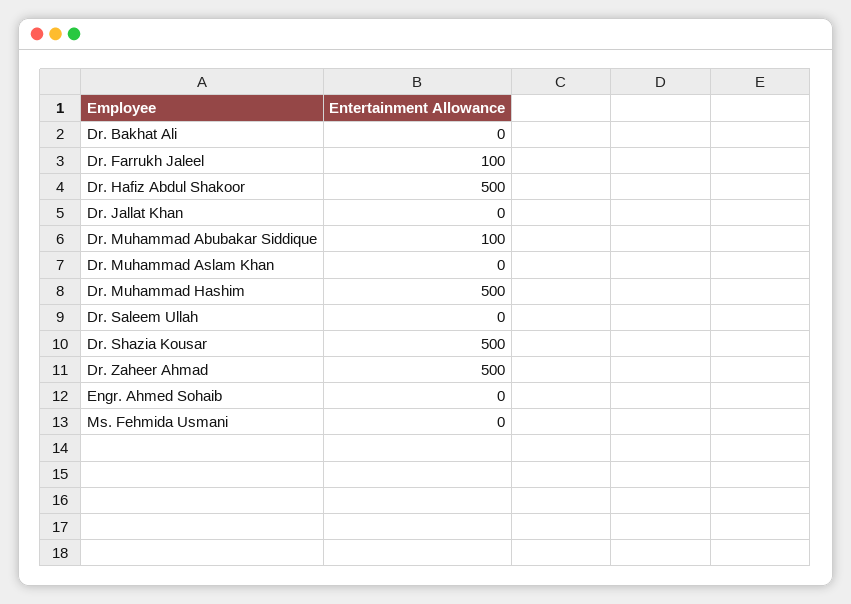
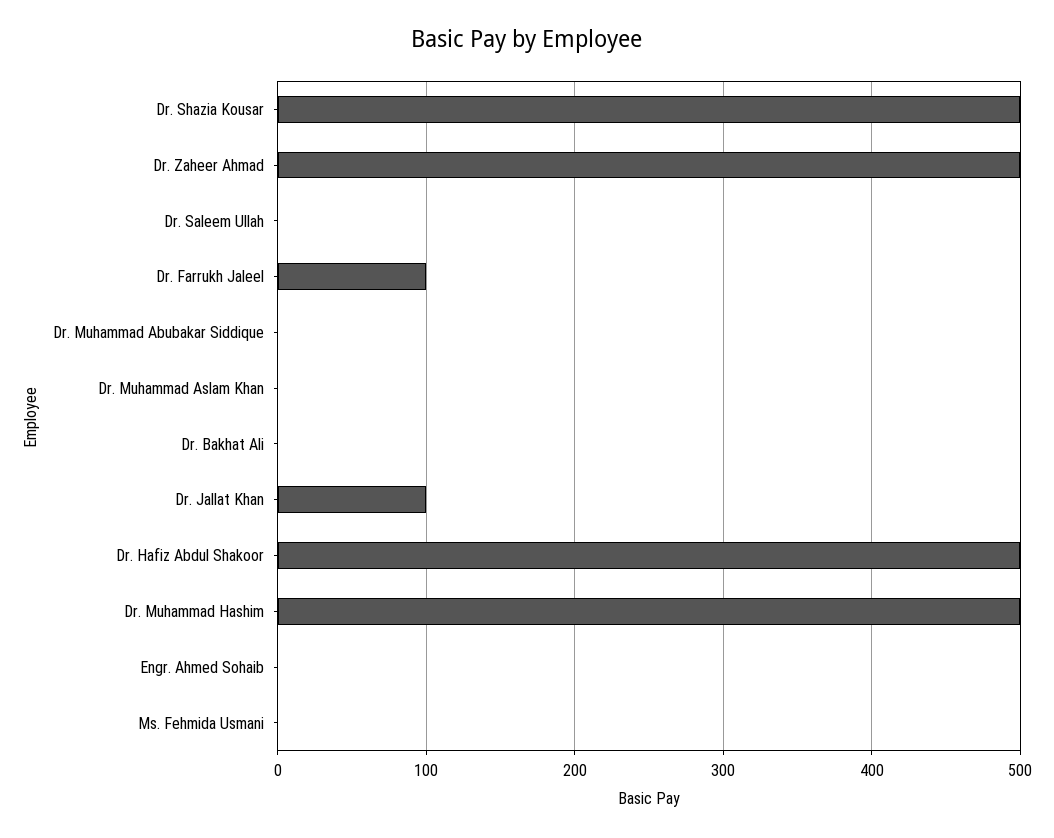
Dr. Jallat Khan: 0 -> 100
Dr. Muhammad Abubakar Siddique: 100 -> 0

